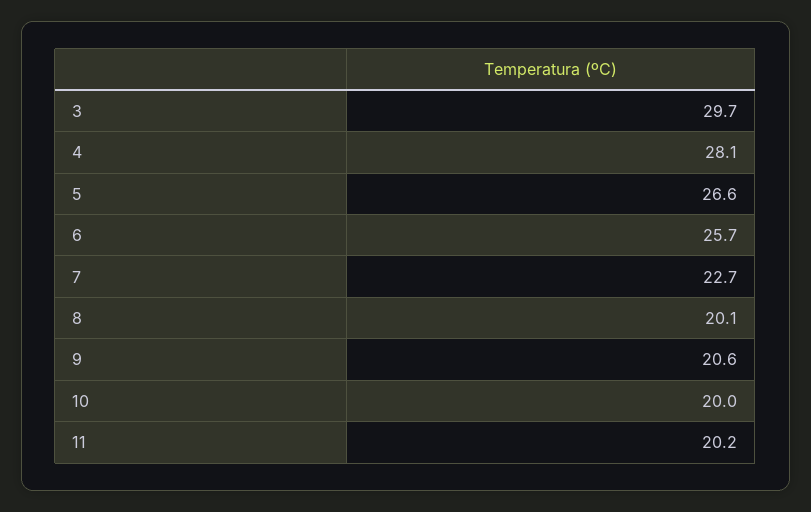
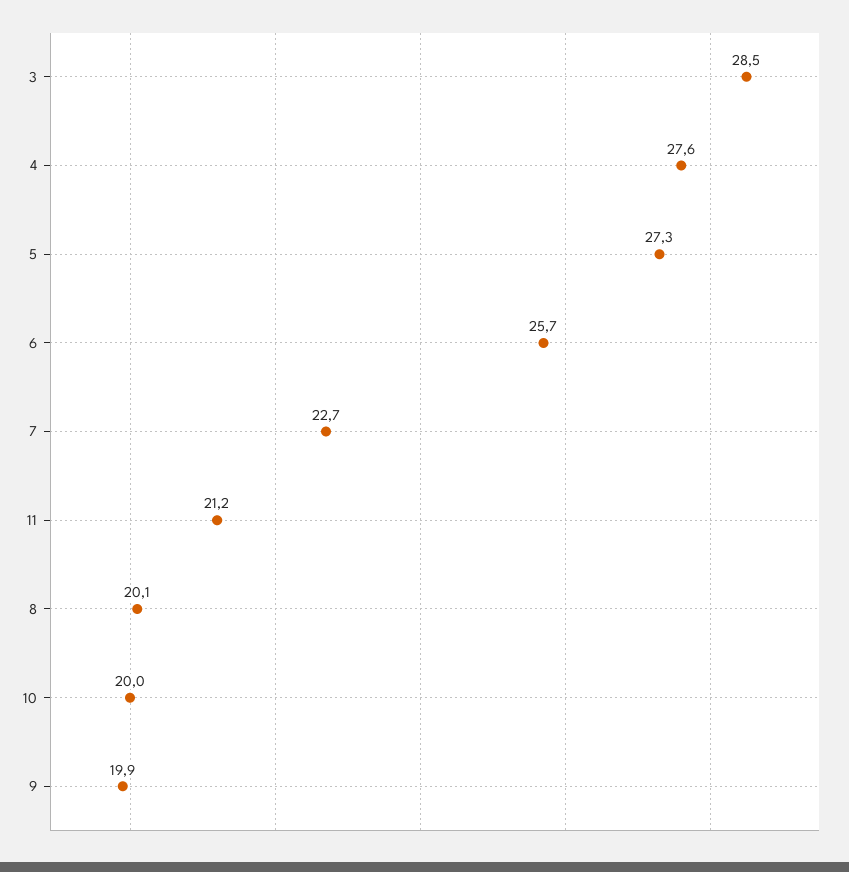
3: 29.7 -> 28.5
4: 28.1 -> 27.6
5: 26.6 -> 27.3
9: 20.6 -> 19.9
11: 20.2 -> 21.2

